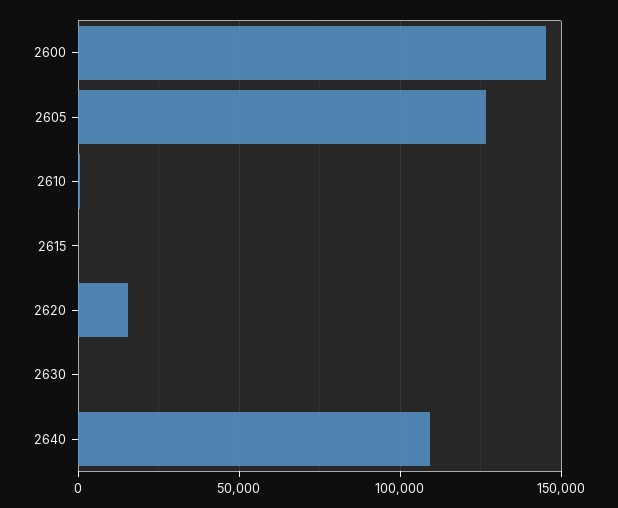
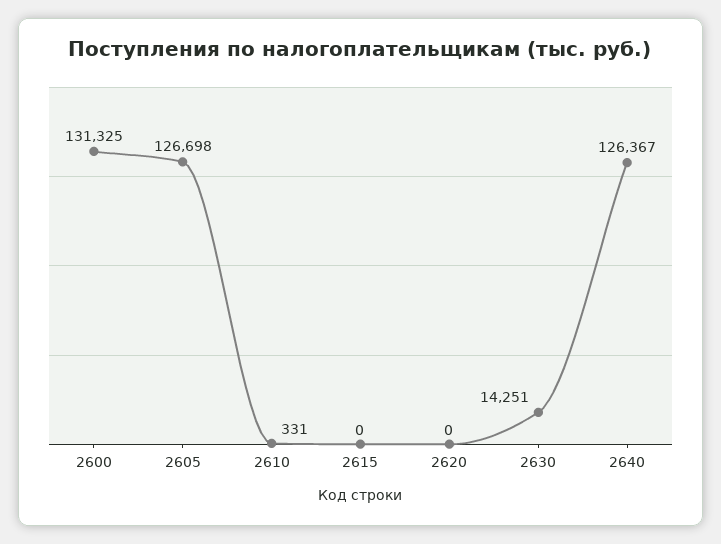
2600: 145000 -> 131325
2620: 15000 -> 0
2630: 0 -> 14251
2640: 110000 -> 126367

